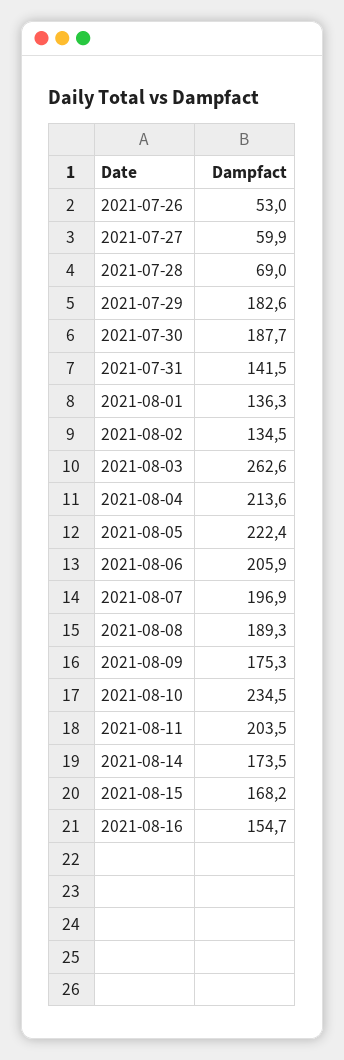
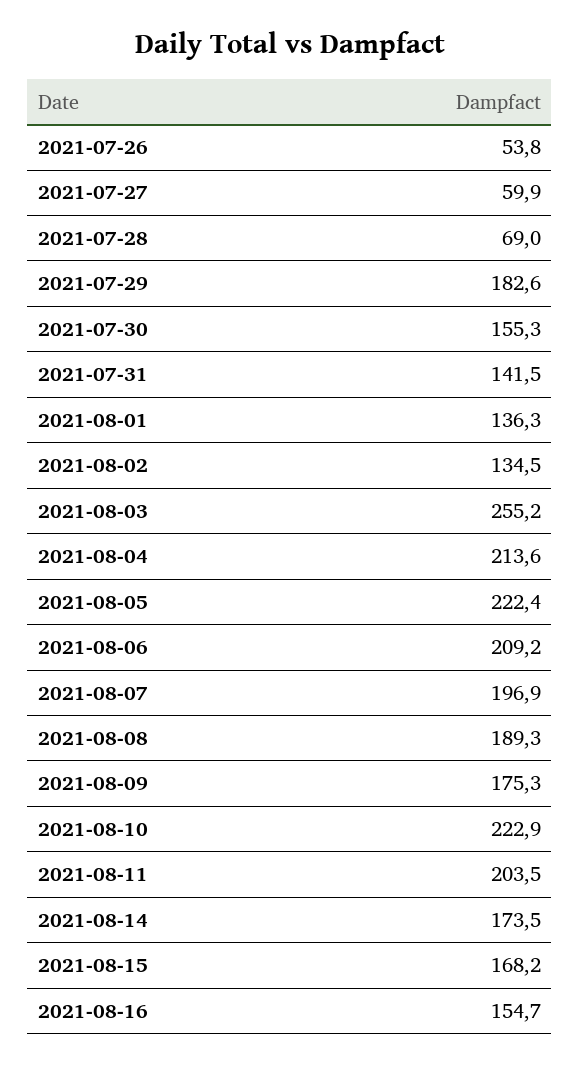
2021-07-26: 53 -> 53.8
2021-07-30: 187.7 -> 155.3
2021-08-03: 262.6 -> 255.2
2021-08-06: 205.9 -> 209.2
2021-08-10: 234.5 -> 222.9

